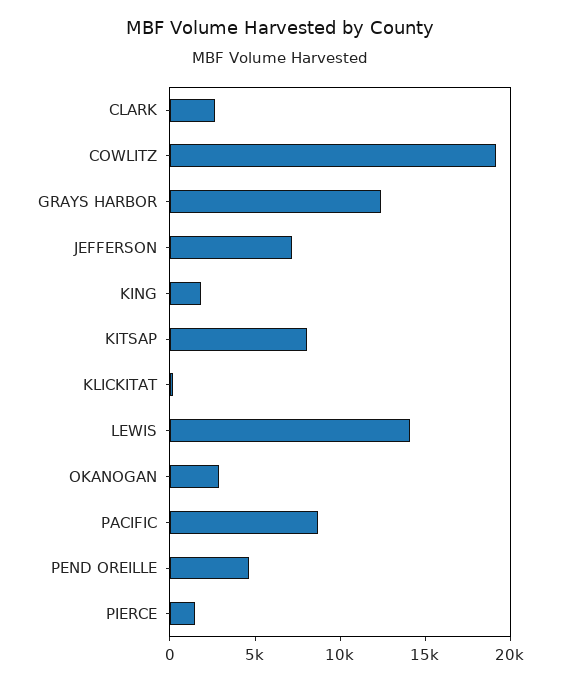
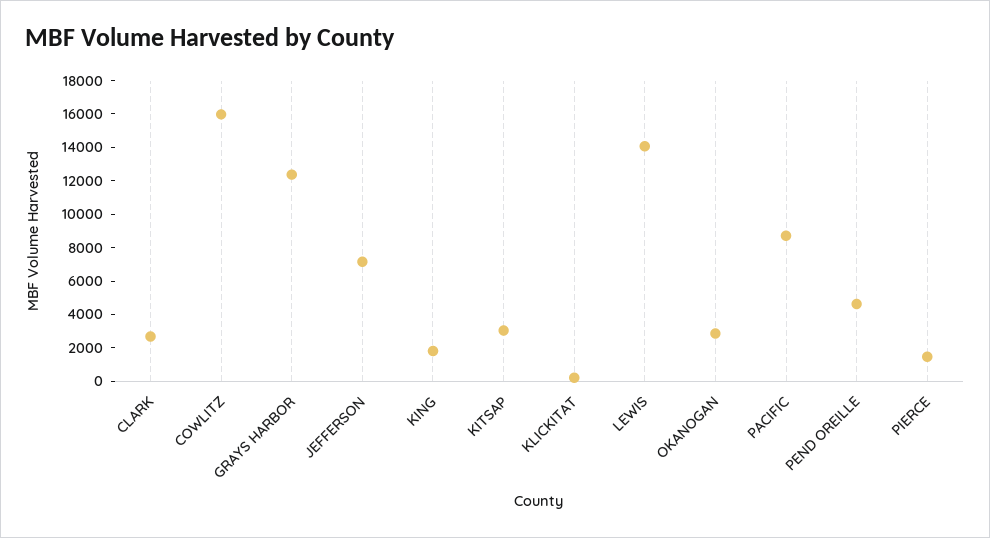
COWLITZ: 19000 -> 16000
KITSAP: 8000 -> 3000

